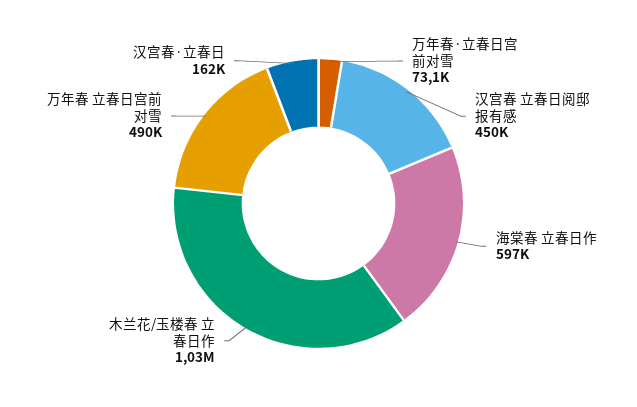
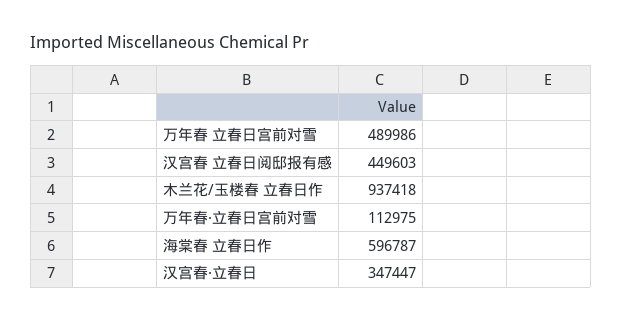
万年春·立春日宫前对雪: 73100 -> 112975
木兰花/玉楼春 立春日作: 1030000 -> 937418
汉宫春·立春日: 162000 -> 347447

